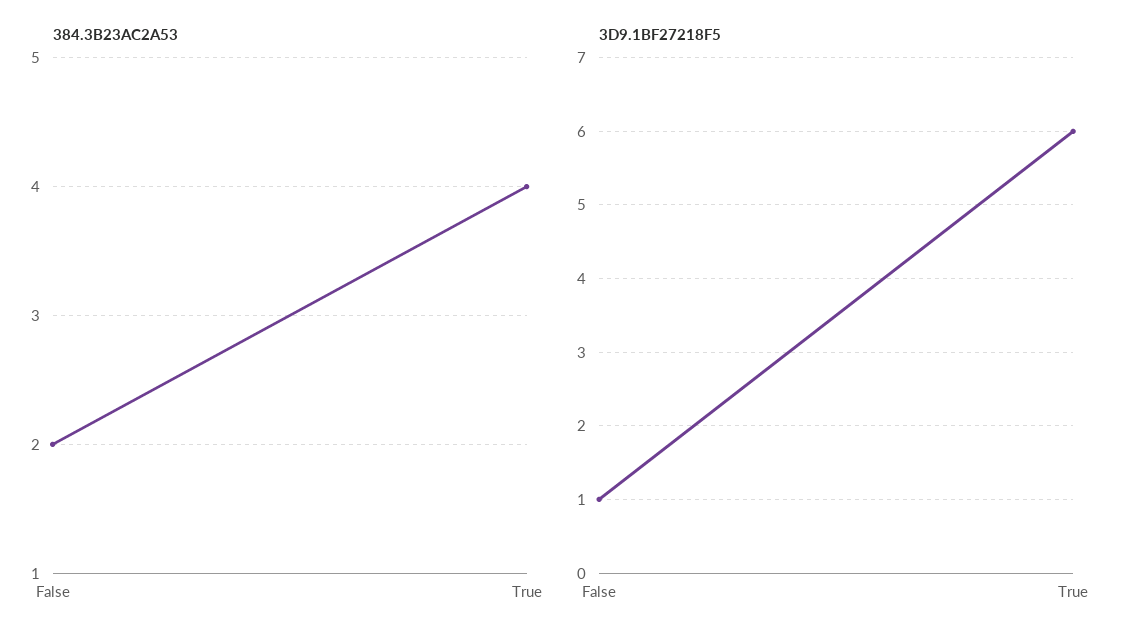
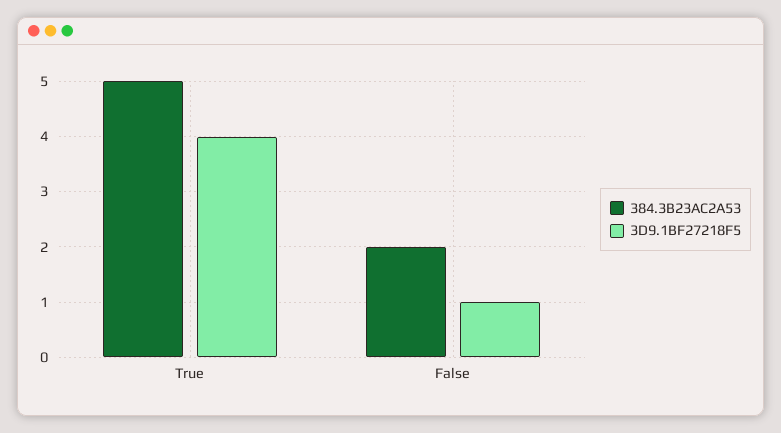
384.3B23AC2A53, True: 4 -> 5
3D9.1BF27218F5, True: 6 -> 4

